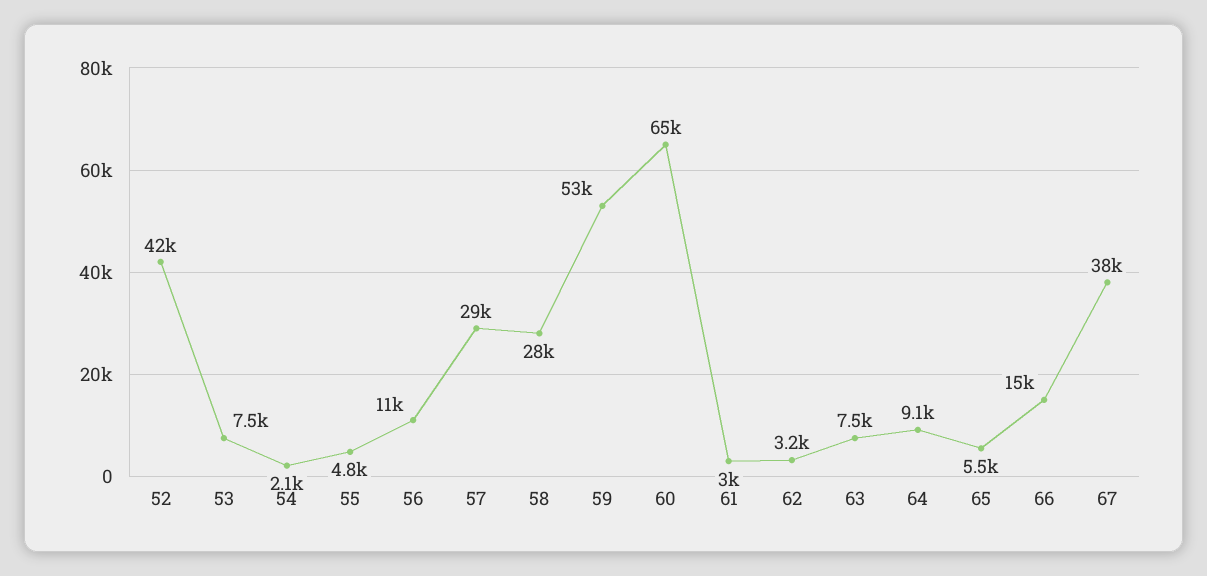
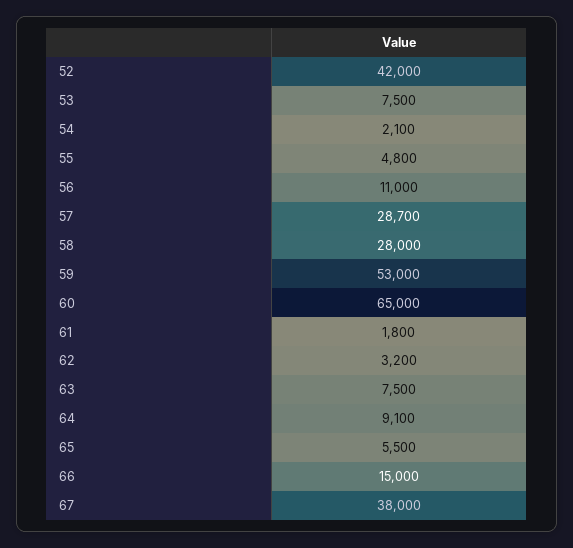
61: 3000 -> 1800

